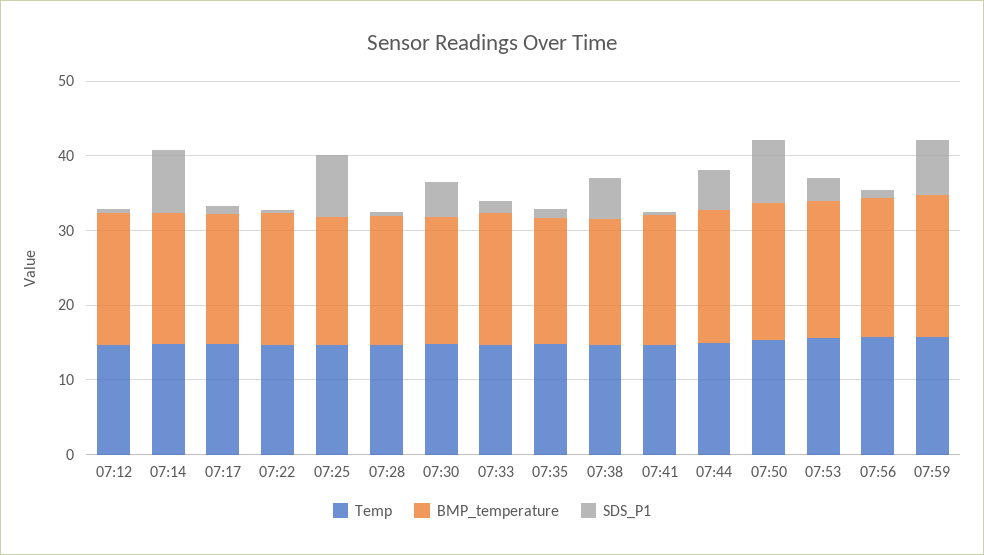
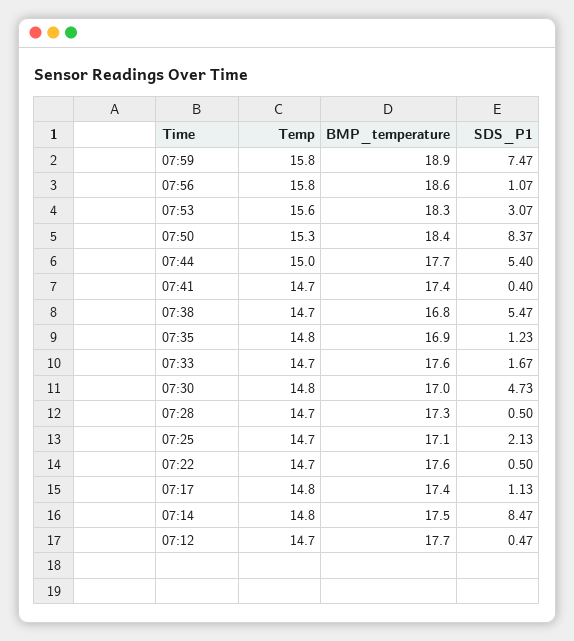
SDS_P1, 07:25: 8 -> 2.13

